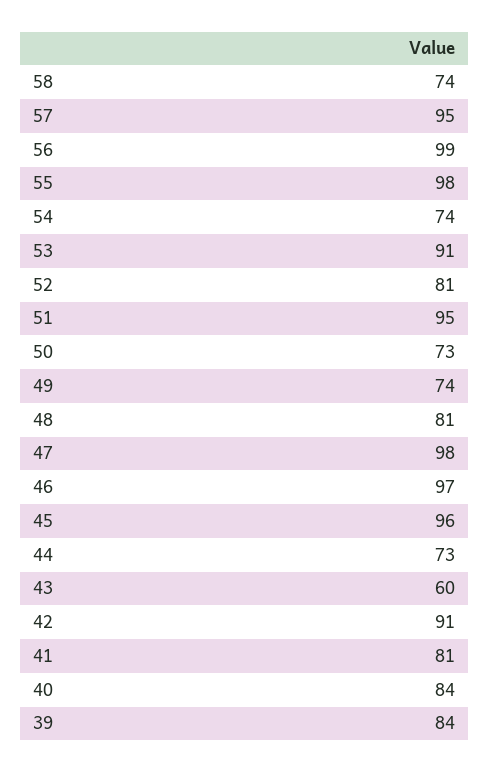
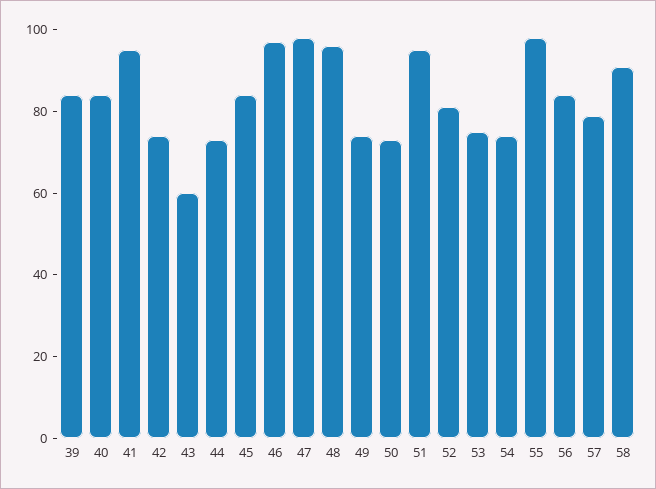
58: 74 -> 90
57: 95 -> 80
56: 99 -> 85
53: 91 -> 75
48: 81 -> 95
45: 96 -> 85
42: 91 -> 75
41: 81 -> 95

